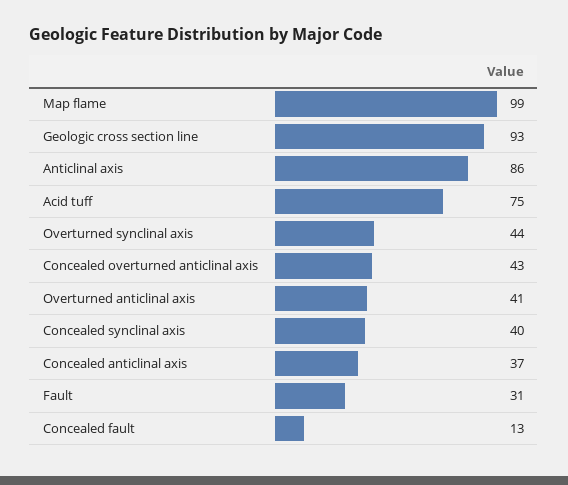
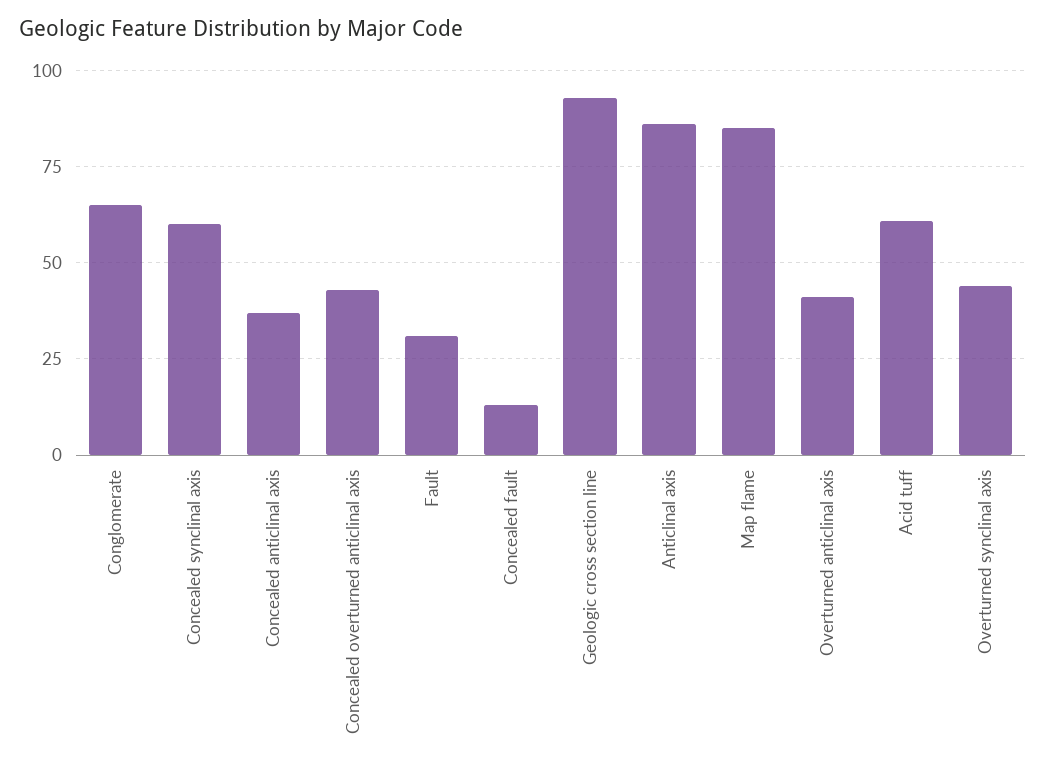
Map flame: 99 -> 85
Acid tuff: 75 -> 60
Concealed synclinal axis: 40 -> 60
Conglomerate: none -> 65

